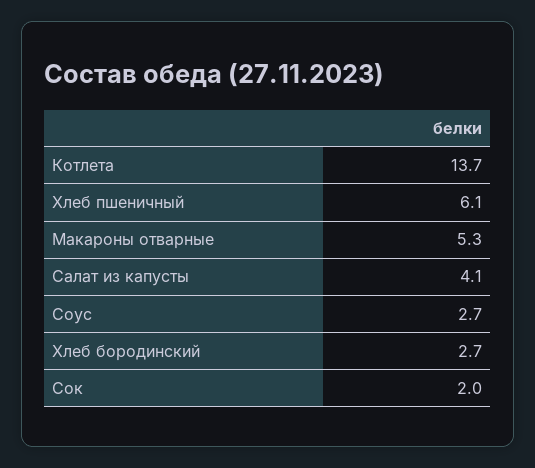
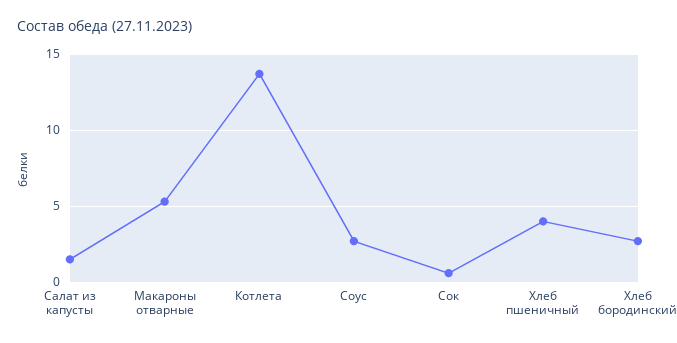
Хлеб пшеничный: 6.1 -> 4
Салат из капусты: 4.1 -> 1.5
Сок: 2 -> 0.5

